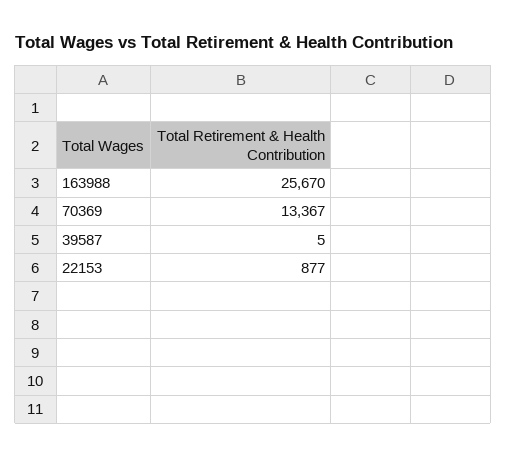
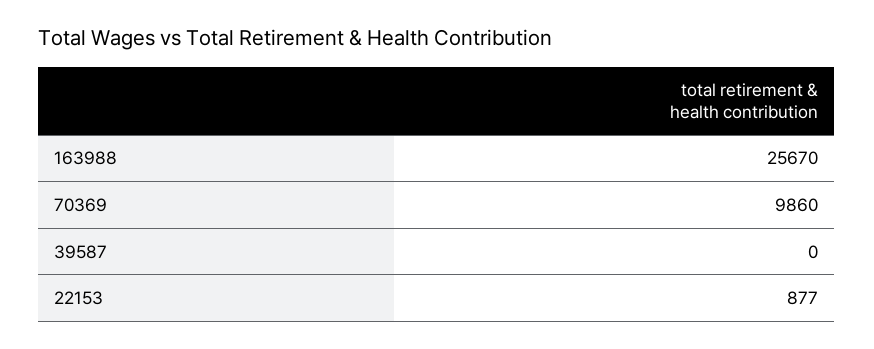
70369: 13367 -> 9860
39587: 5 -> 0

